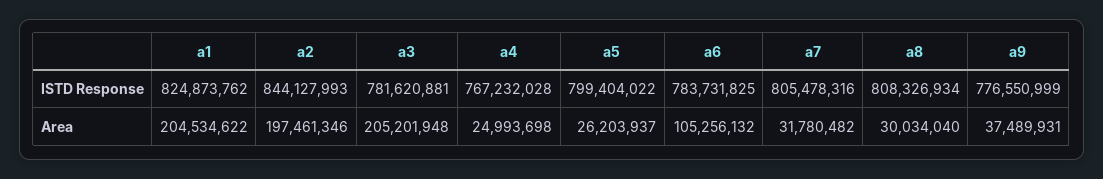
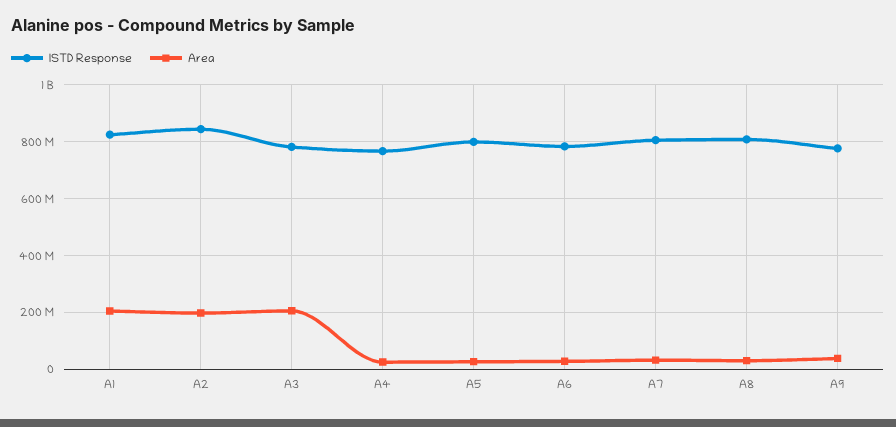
Area, a6: 105256132 -> 25000000

